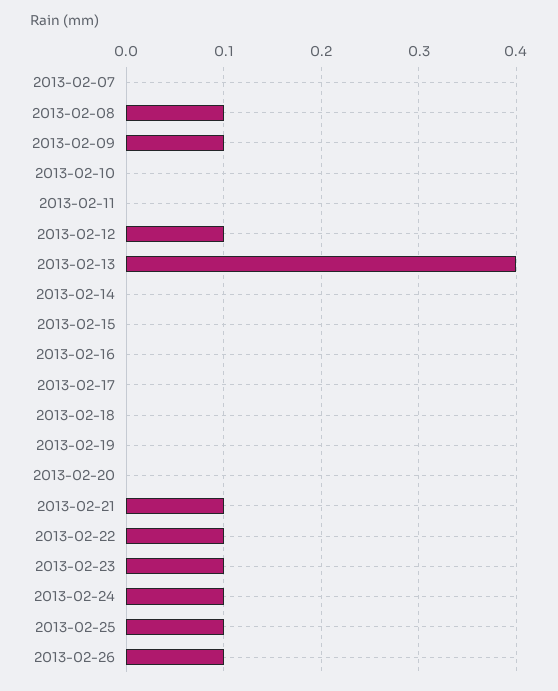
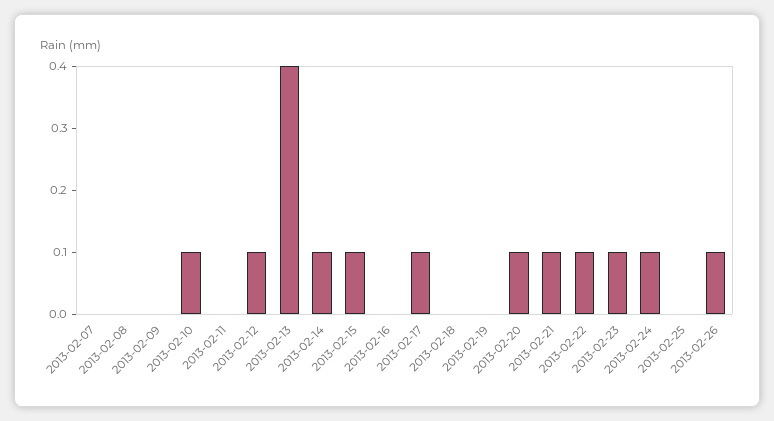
2013-02-08: 0.1 -> 0
2013-02-09: 0.1 -> 0
2013-02-10: 0 -> 0.1
2013-02-14: 0 -> 0.1
2013-02-15: 0 -> 0.1
2013-02-17: 0 -> 0.1
2013-02-20: 0 -> 0.1
2013-02-25: 0.1 -> 0

